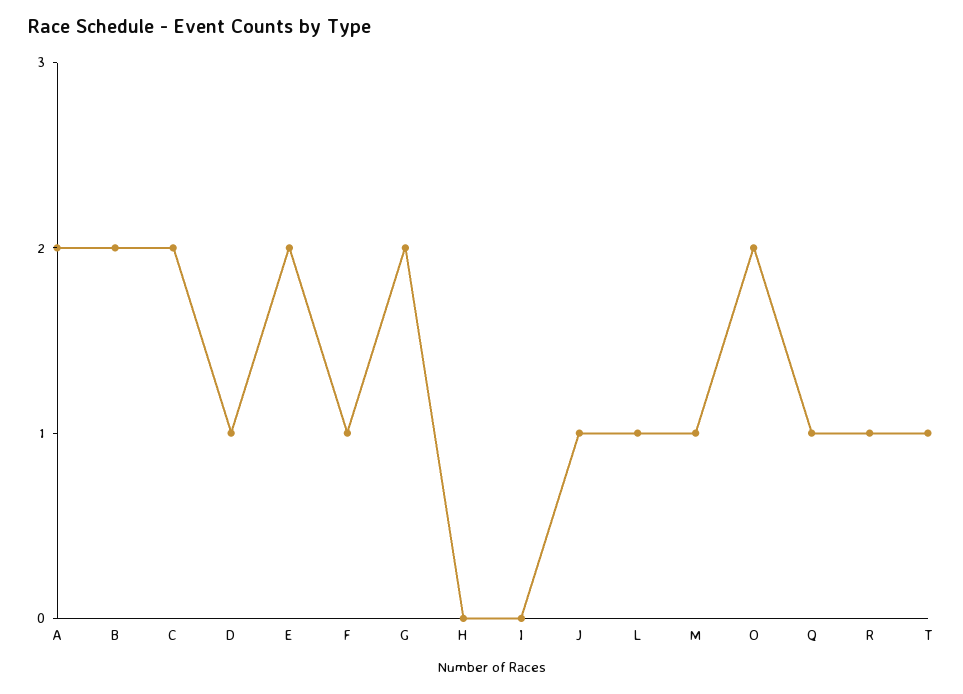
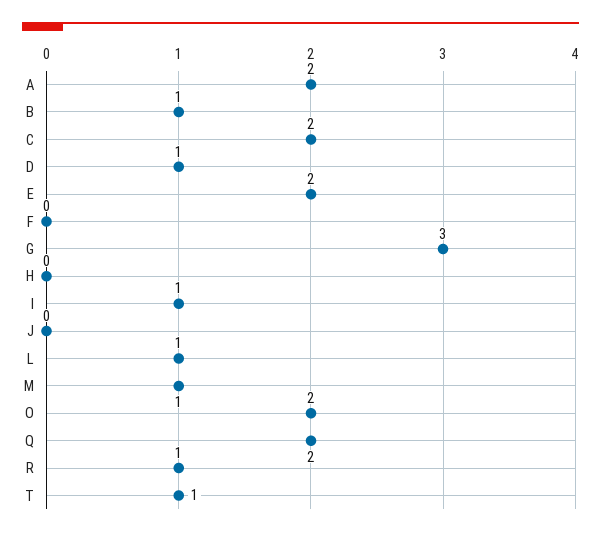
B: 2 -> 1
F: 1 -> 0
G: 2 -> 3
I: 0 -> 1
J: 1 -> 0
Q: 1 -> 2

